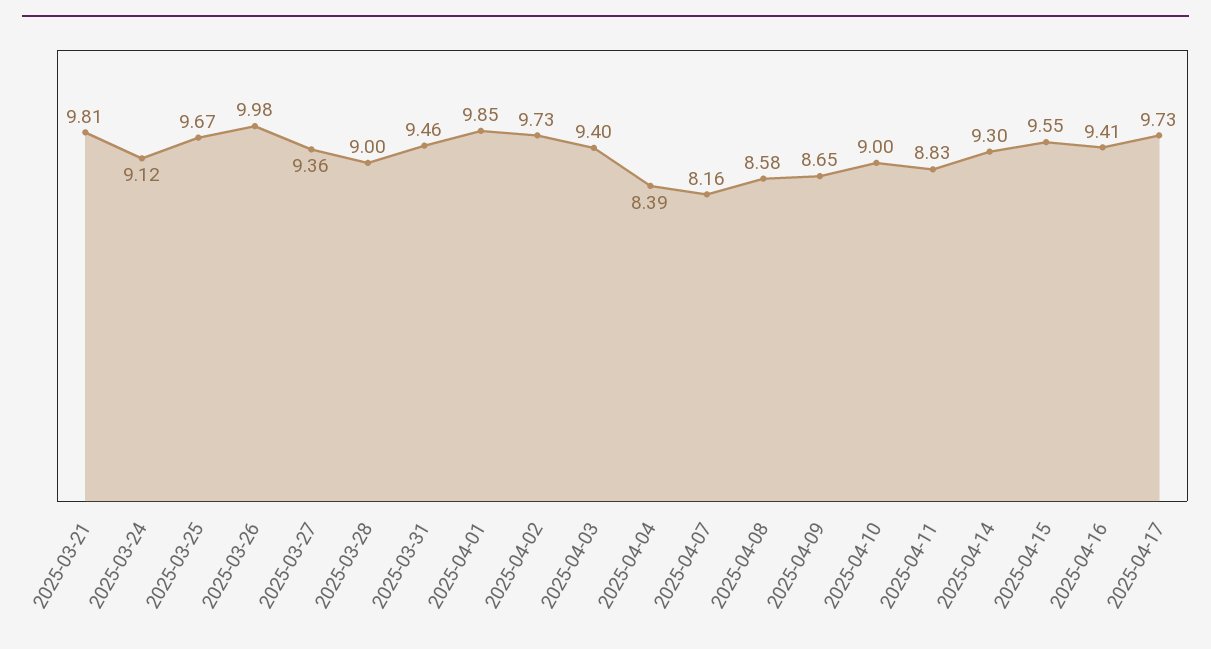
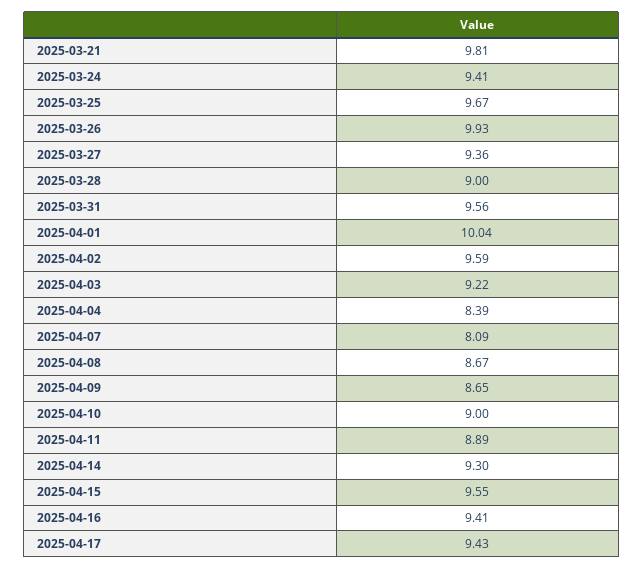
2025-03-24: 9.12 -> 9.41
2025-03-26: 9.98 -> 9.93
2025-03-31: 9.46 -> 9.56
2025-04-01: 9.85 -> 10.04
2025-04-02: 9.73 -> 9.59
2025-04-03: 9.4 -> 9.22
2025-04-07: 8.16 -> 8.09
2025-04-08: 8.58 -> 8.67
2025-04-11: 8.83 -> 8.89
2025-04-17: 9.73 -> 9.43

